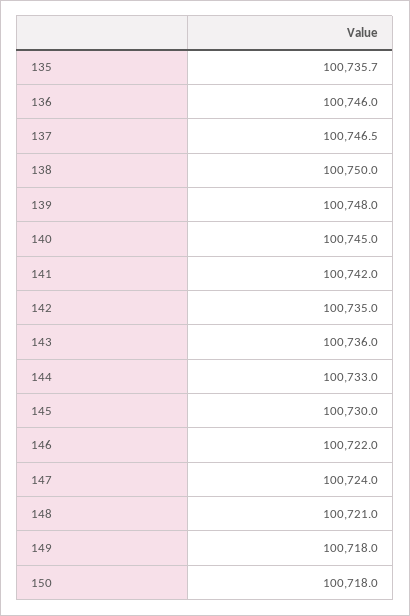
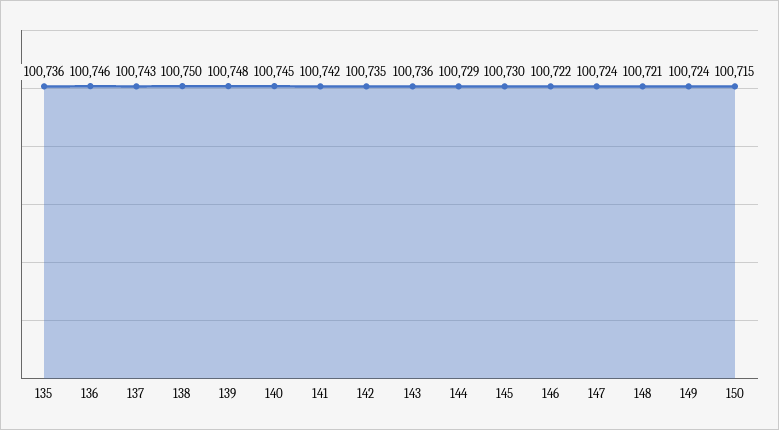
137: 100746.5 -> 100743
144: 100733 -> 100729
149: 100718 -> 100724
150: 100718 -> 100715

